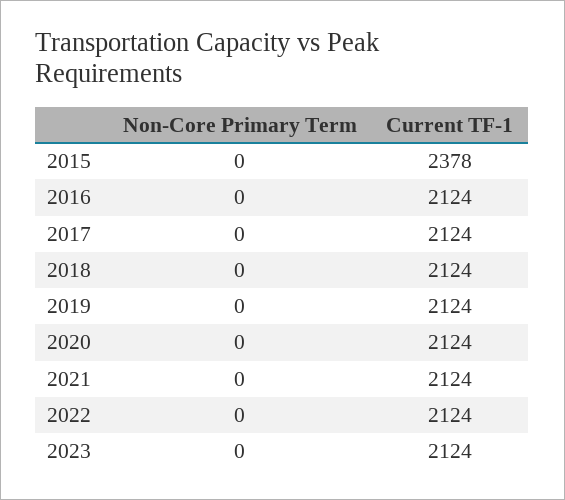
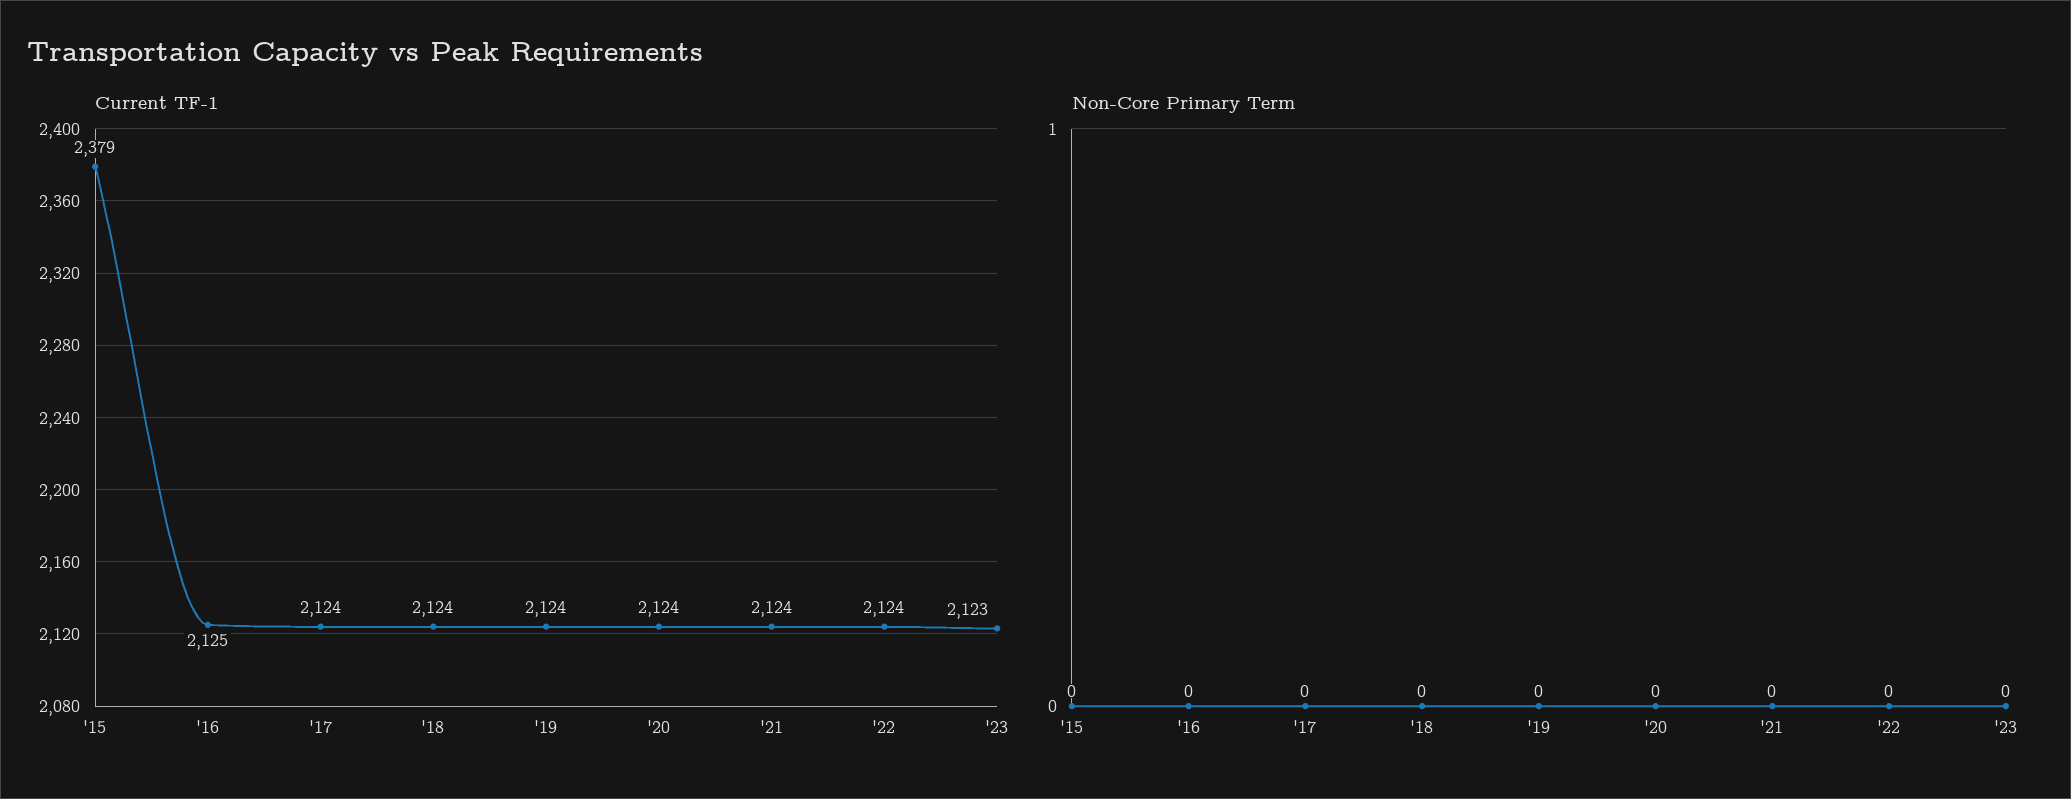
Current TF-1, 2015: 2378 -> 2379
Current TF-1, 2016: 2124 -> 2125
Current TF-1, 2023: 2124 -> 2123

